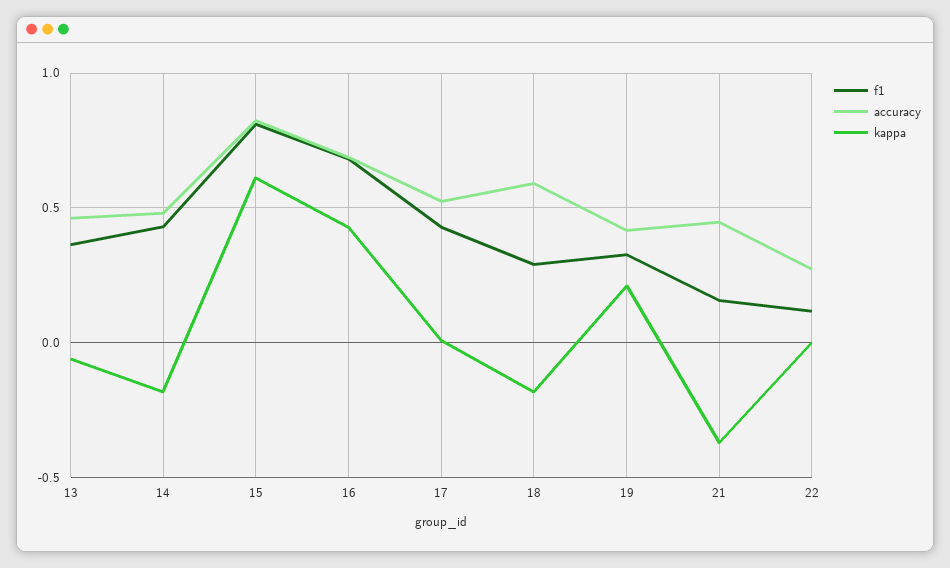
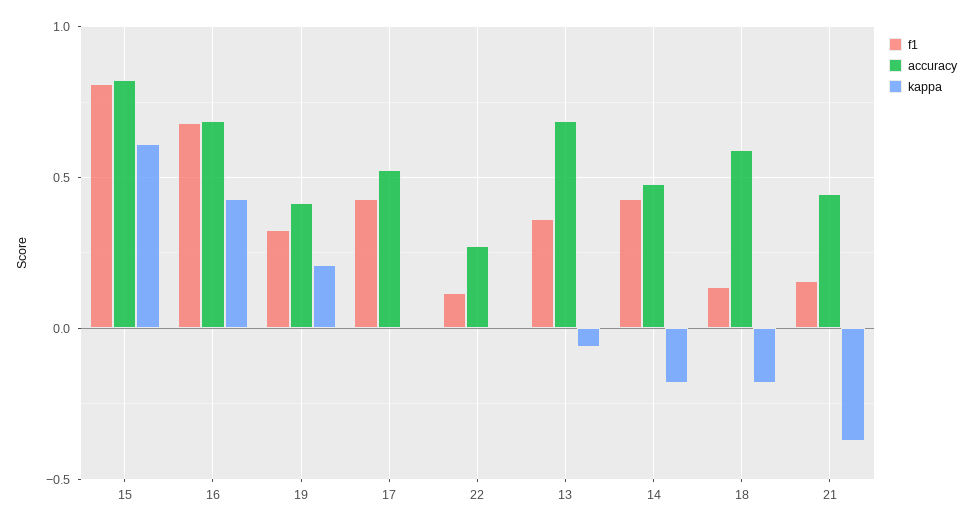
accuracy, 13: 0.45 -> 0.7
f1, 18: 0.3 -> 0.15

